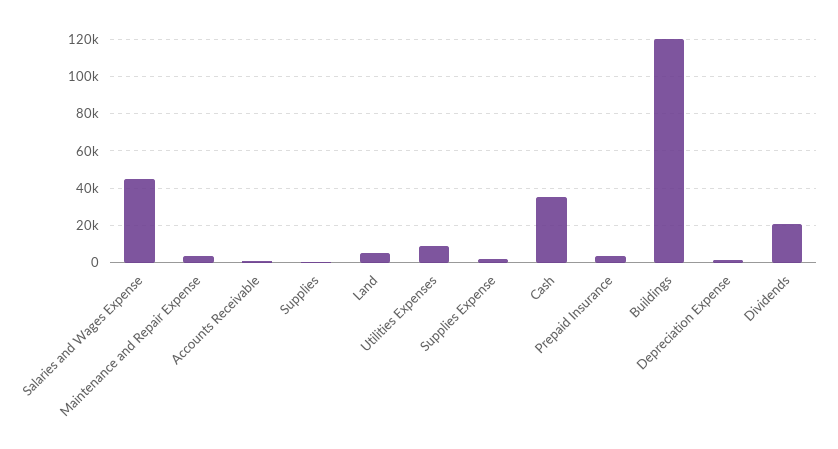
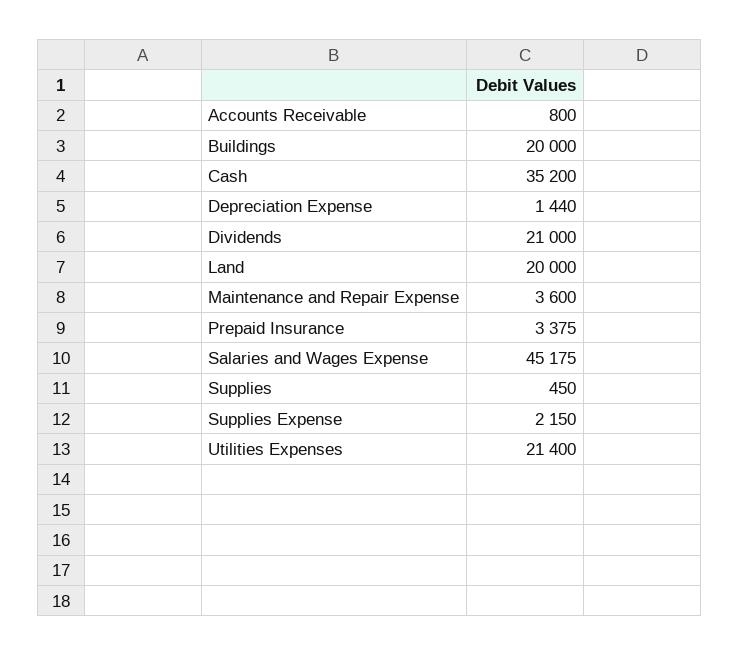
Land: 5000 -> 20000
Utilities Expenses: 10000 -> 21400
Buildings: 120000 -> 20000

